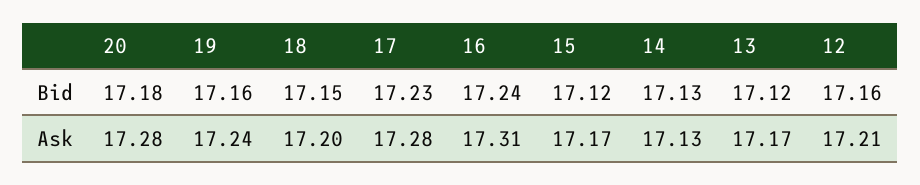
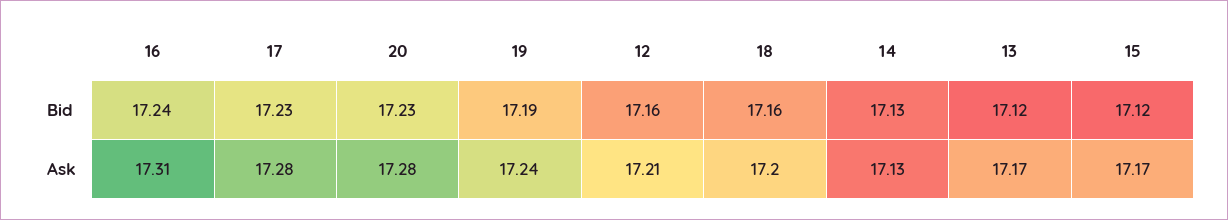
20, Bid: 17.18 -> 17.23
19, Bid: 17.16 -> 17.19
18, Bid: 17.15 -> 17.16

